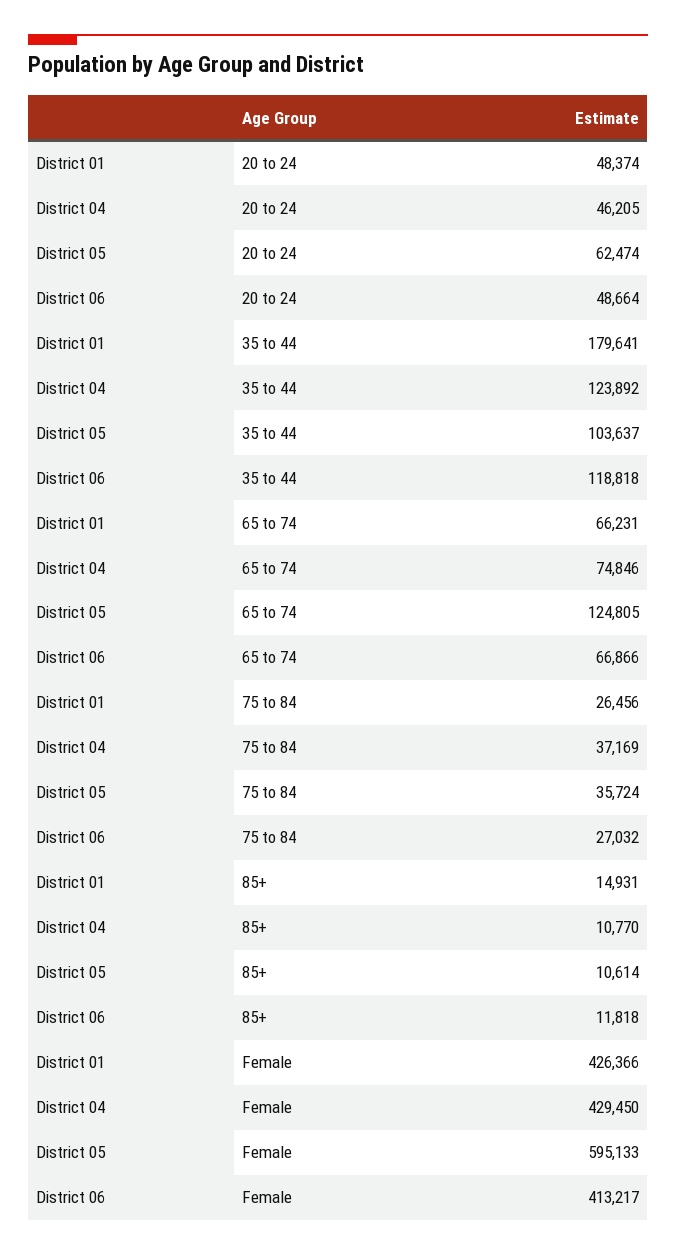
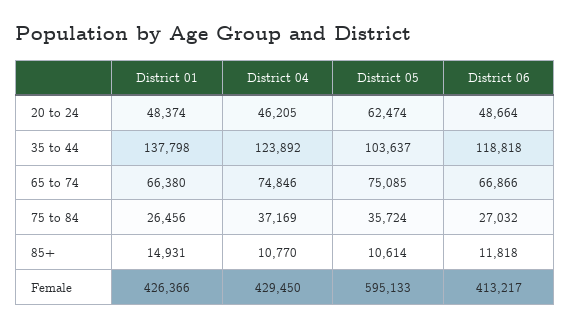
District 01, 35 to 44: 179641 -> 137798
District 01, 65 to 74: 66231 -> 66380
District 05, 65 to 74: 124805 -> 75085

